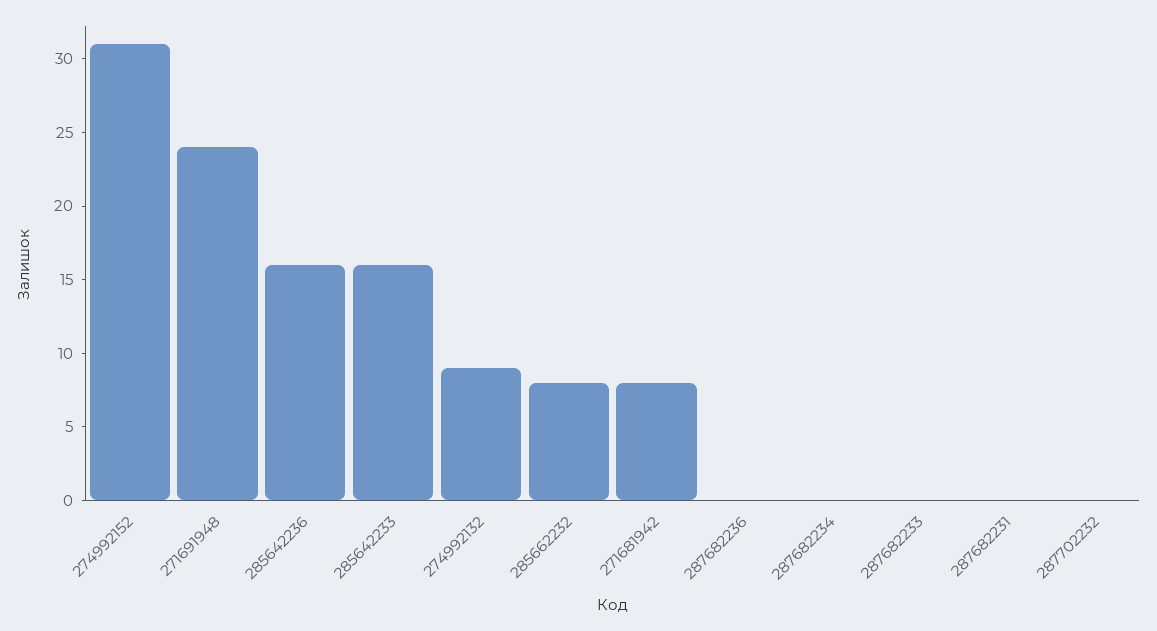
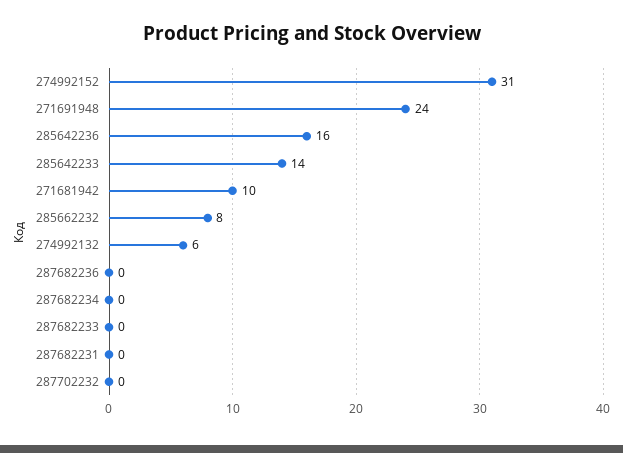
285642233: 16 -> 14
274992132: 9 -> 6
271681942: 8 -> 10

